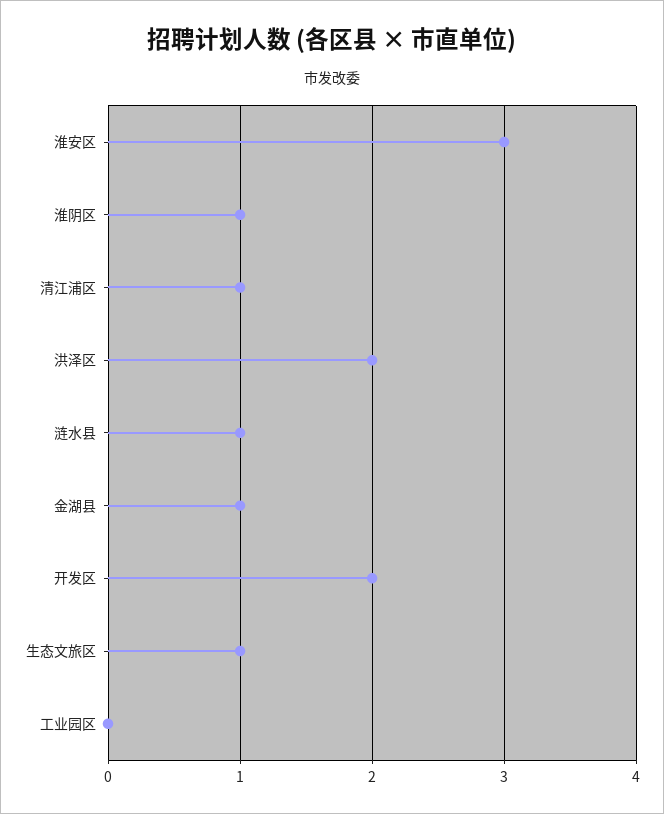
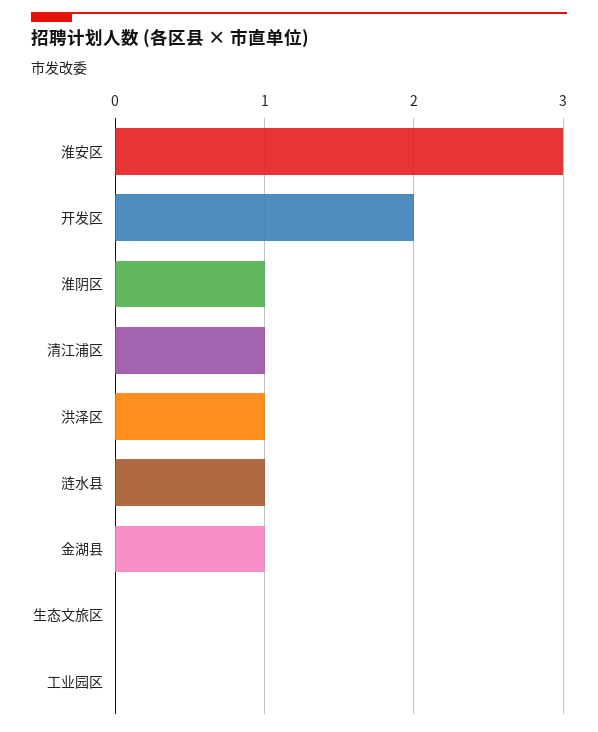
洪泽区: 2 -> 1
生态文旅区: 1 -> 0

